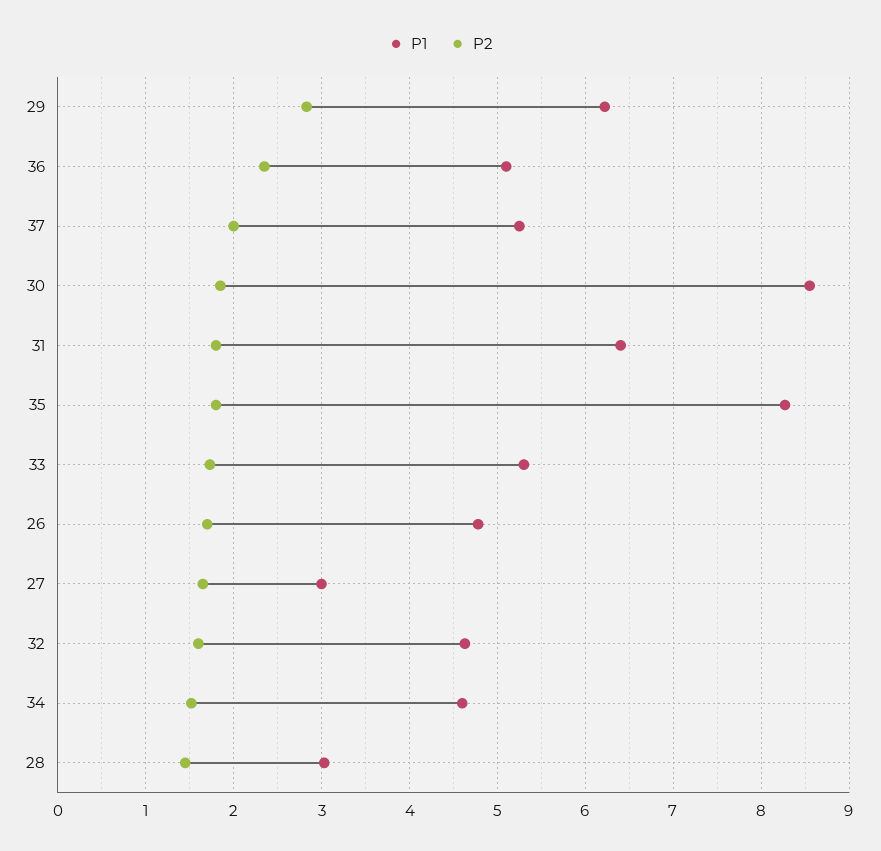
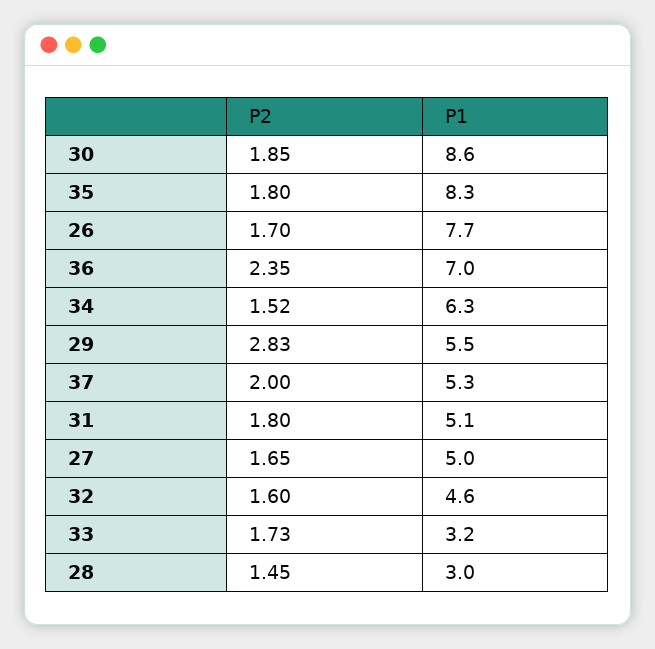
P1, 29: 6.2 -> 5.5
P1, 36: 5.1 -> 7
P1, 31: 6.4 -> 5.1
P1, 33: 5.3 -> 3.2
P1, 26: 4.8 -> 7.7
P1, 27: 3 -> 5
P1, 34: 4.6 -> 6.3

